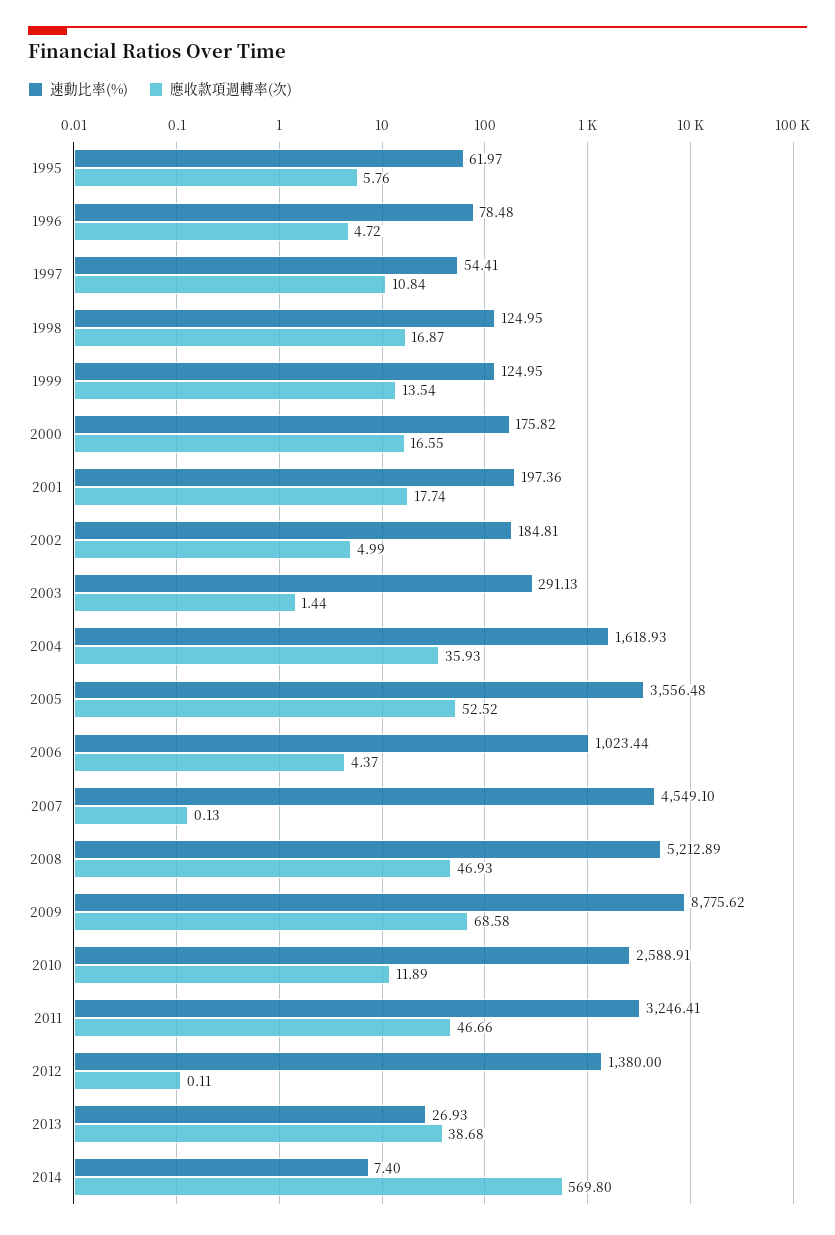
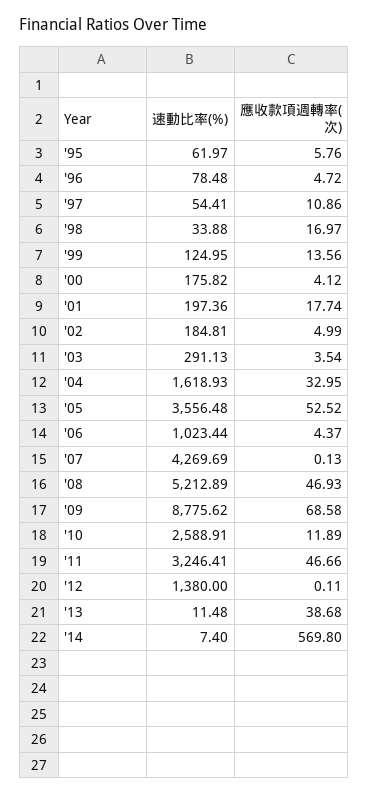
應收款項週轉率(次), 1997: 10.84 -> 10.86
速動比率(%), 1998: 124.95 -> 33.88
應收款項週轉率(次), 1998: 16.87 -> 16.97
應收款項週轉率(次), 1999: 13.54 -> 13.56
應收款項週轉率(次), 2000: 16.55 -> 4.12
應收款項週轉率(次), 2003: 1.44 -> 3.54
應收款項週轉率(次), 2004: 35.93 -> 32.95
速動比率(%), 2007: 4549.1 -> 4269.69
速動比率(%), 2013: 26.93 -> 11.48

